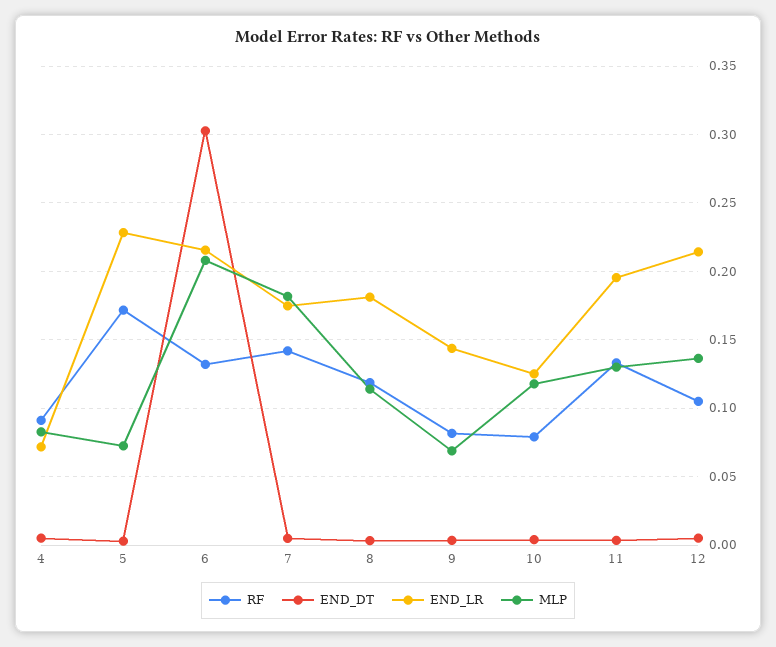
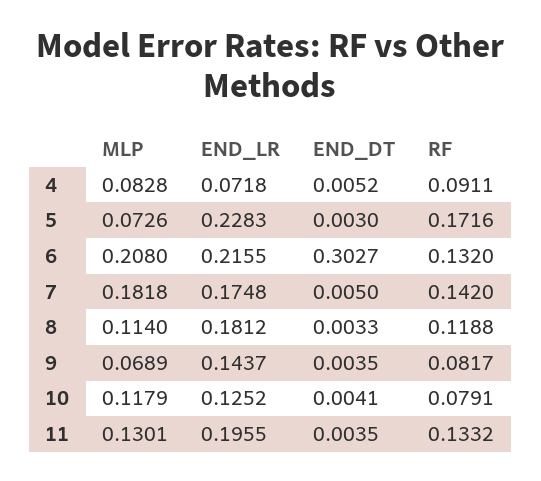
RF, 12: 0.105 -> none
END_DT, 12: 0.005 -> none
END_LR, 12: 0.215 -> none
MLP, 12: 0.135 -> none

